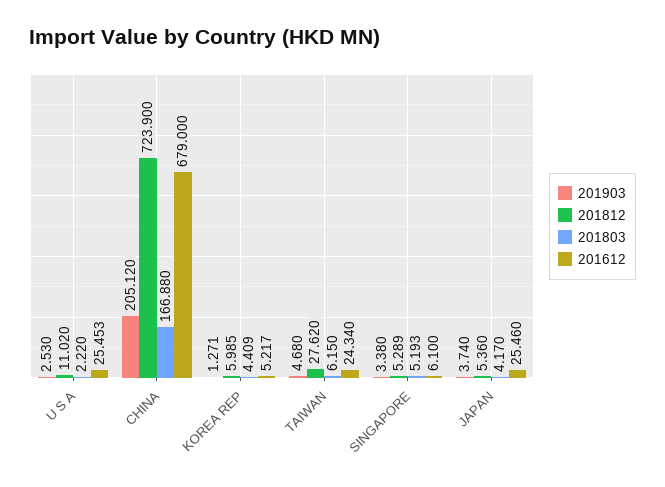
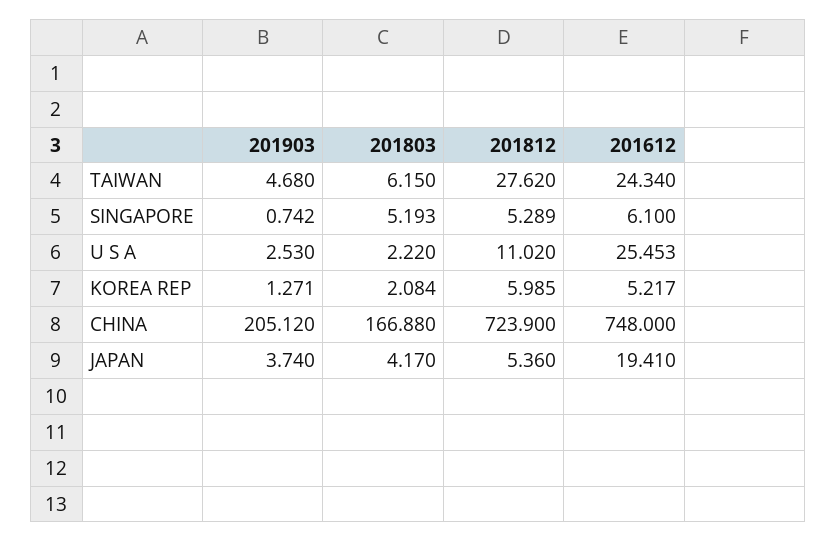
201612, CHINA: 679 -> 748
201803, KOREA REP: 4.409 -> 2.084
201903, SINGAPORE: 3.38 -> 0.742
201612, JAPAN: 25.46 -> 19.41

